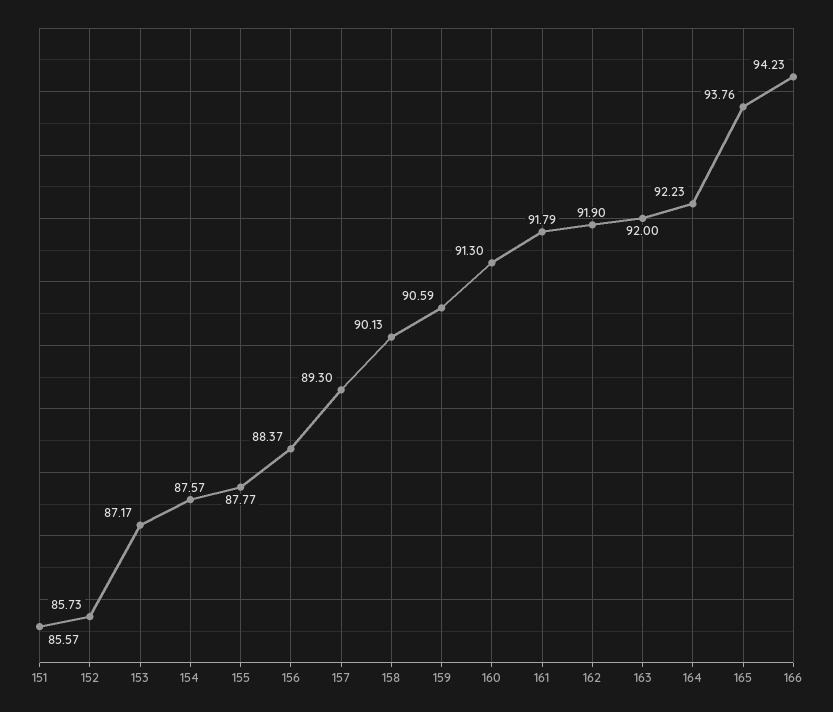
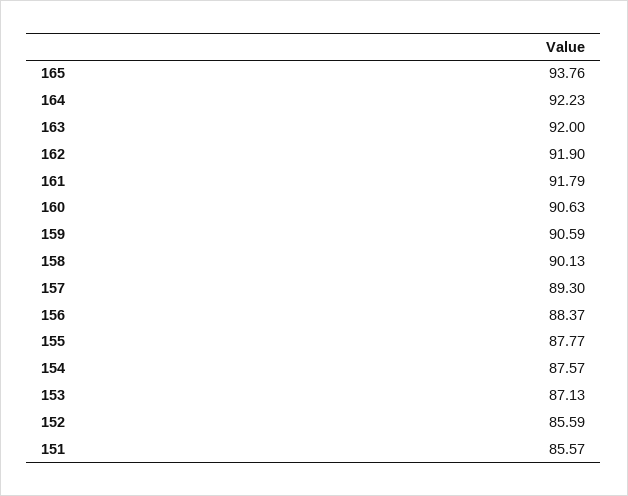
152: 85.73 -> 85.59
153: 87.17 -> 87.13
160: 91.3 -> 90.63
166: 94.23 -> none

